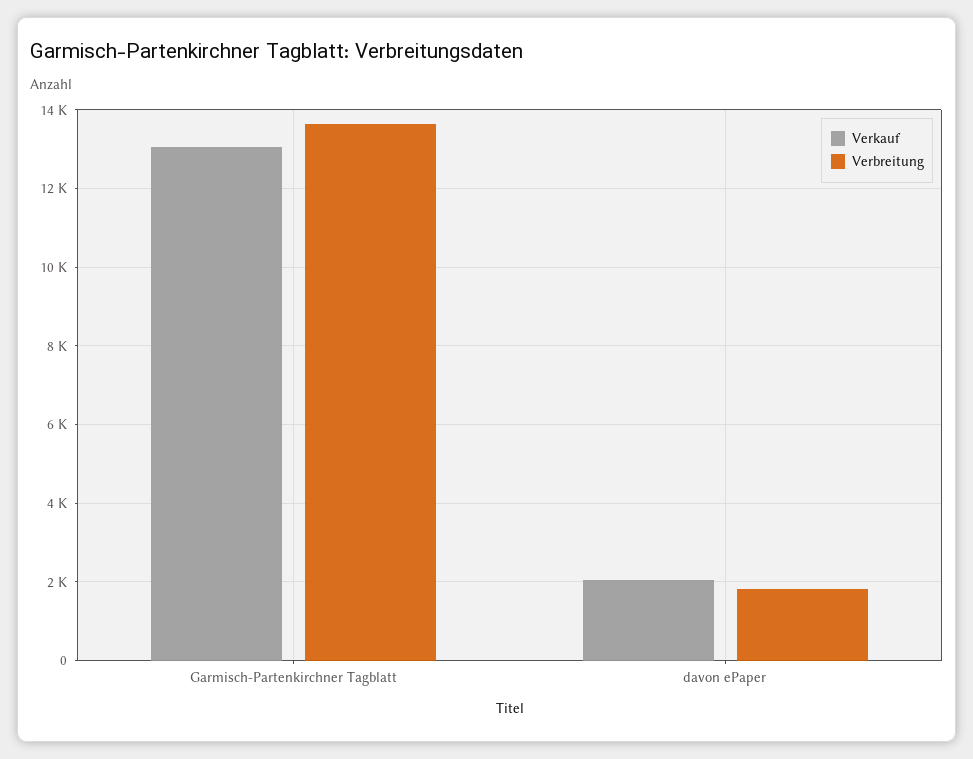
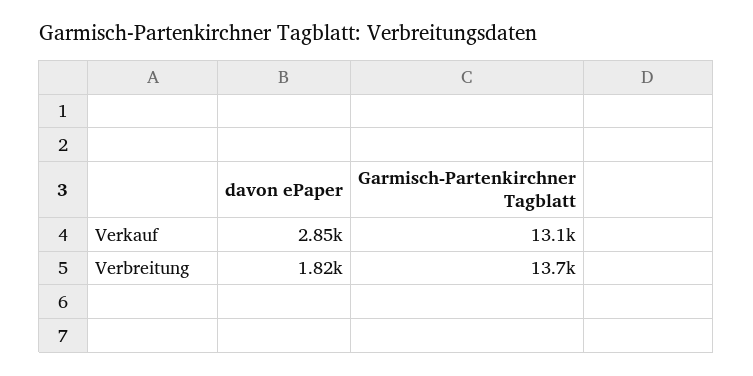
Verkauf, davon ePaper: 2000 -> 2850

